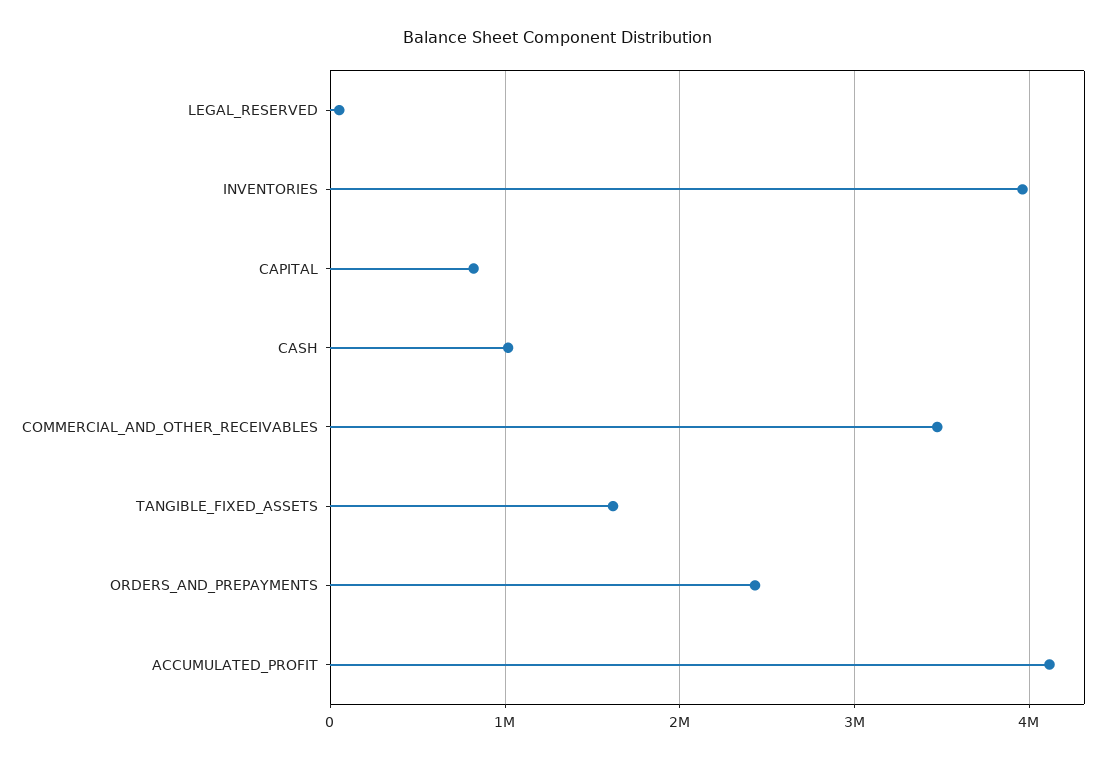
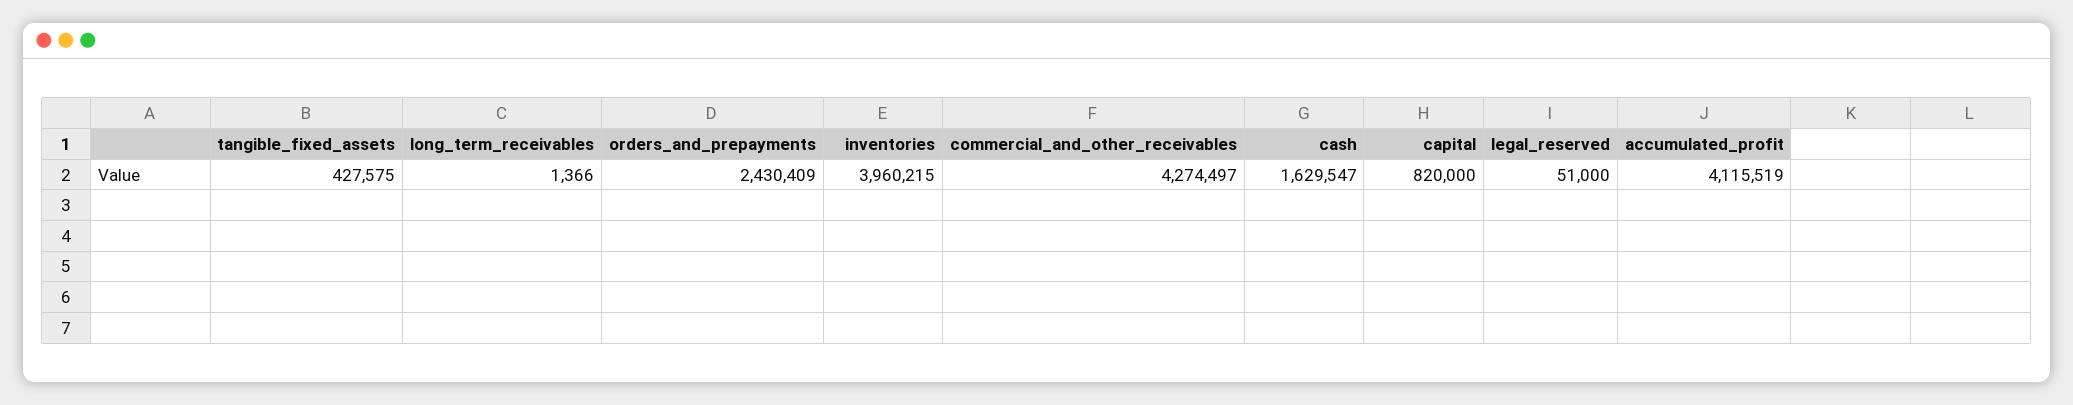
CASH: 1000000 -> 1629547
COMMERCIAL_AND_OTHER_RECEIVABLES: 3500000 -> 4274497
TANGIBLE_FIXED_ASSETS: 1600000 -> 427575
long_term_receivables: none -> 1366

